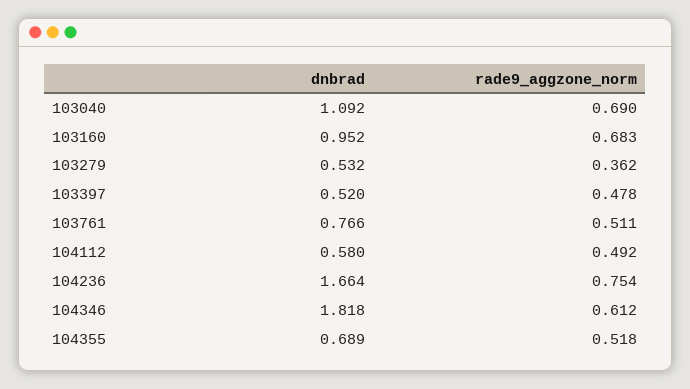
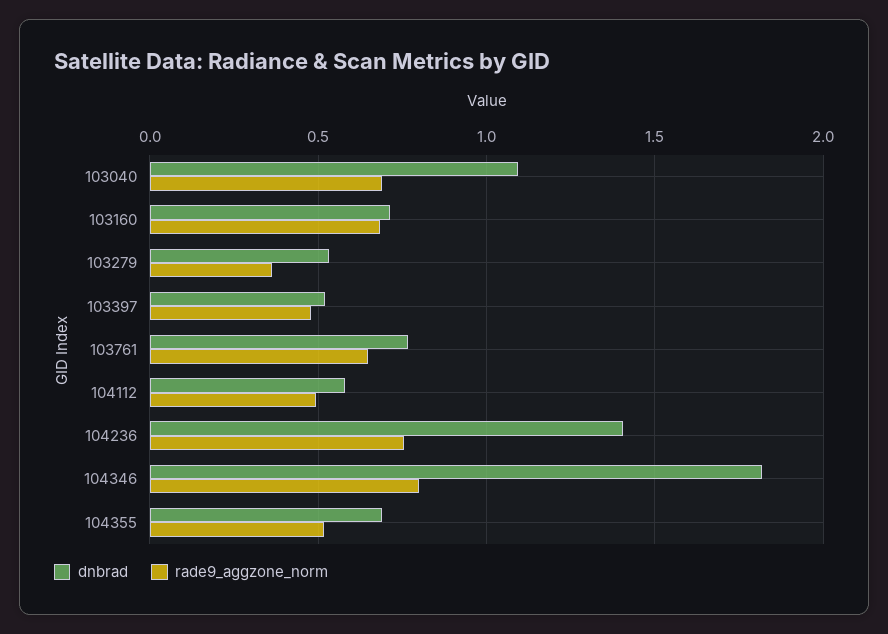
dnbrad, 103160: 0.952 -> 0.7
rade9_aggzone_norm, 103761: 0.511 -> 0.65
dnbrad, 104236: 1.664 -> 1.4
rade9_aggzone_norm, 104346: 0.612 -> 0.8

